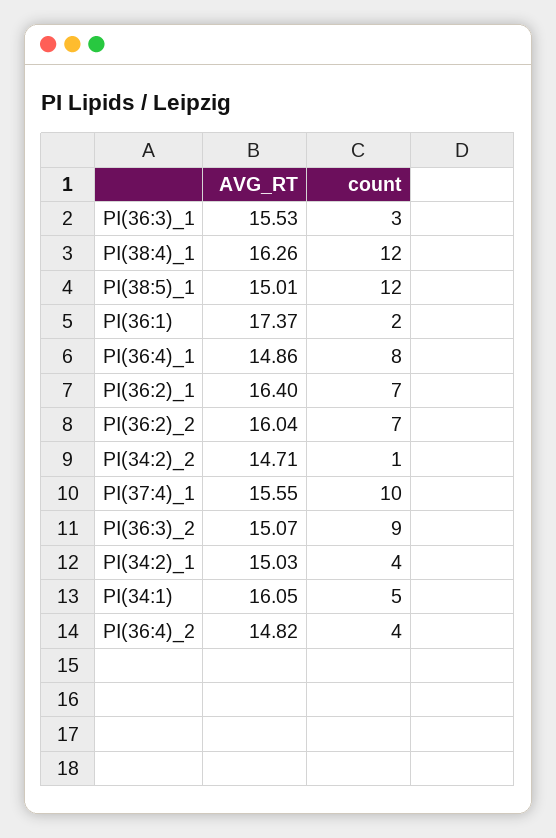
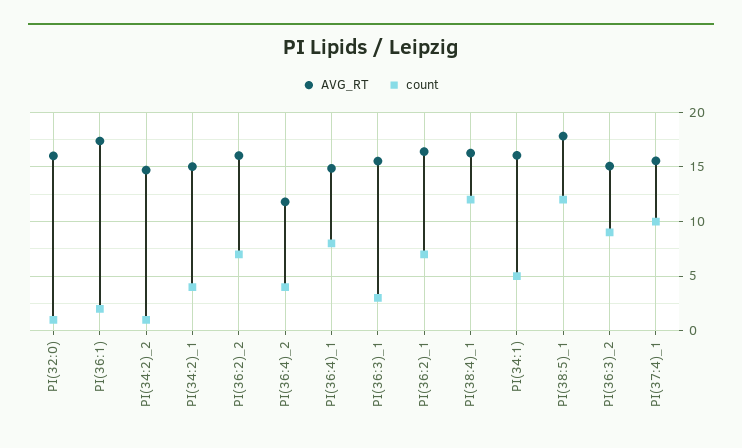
AVG_RT, PI(38:5)_1: 15.01 -> 18
AVG_RT, PI(36:4)_2: 14.82 -> 12
AVG_RT, PI(32:0): none -> 16
count, PI(32:0): none -> 1

